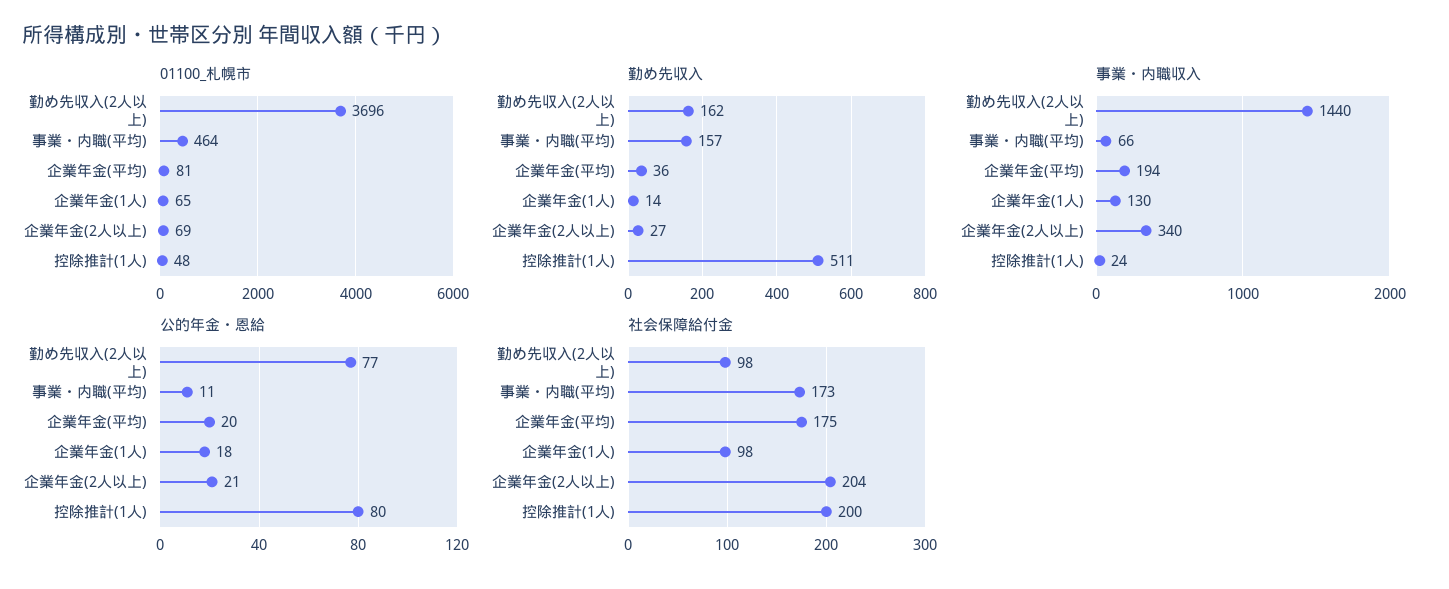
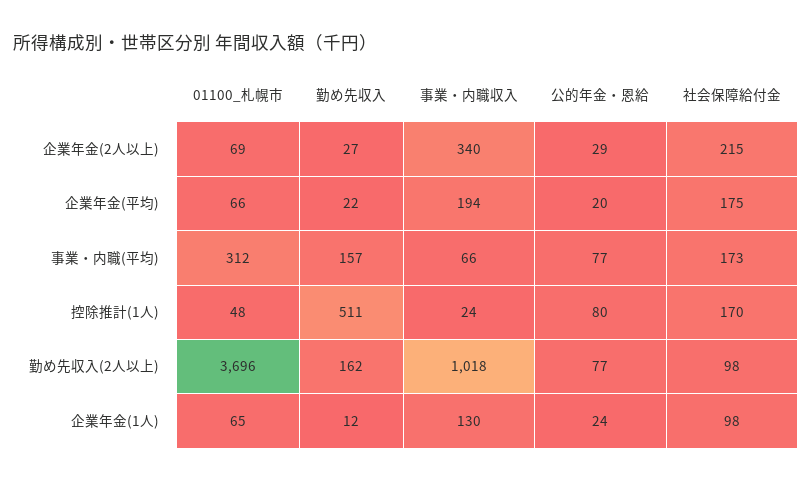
01100_札幌市, 事業・内職(平均): 464 -> 312
01100_札幌市, 企業年金(平均): 81 -> 66
勤め先収入, 企業年金(平均): 36 -> 22
勤め先収入, 企業年金(1人): 14 -> 12
事業・内職収入, 勤め先収入(2人以上): 1440 -> 1018
公的年金・恩給, 事業・内職(平均): 11 -> 77
公的年金・恩給, 企業年金(1人): 18 -> 24
公的年金・恩給, 企業年金(2人以上): 21 -> 29
社会保障給付金, 企業年金(2人以上): 204 -> 215
社会保障給付金, 控除推計(1人): 200 -> 170

